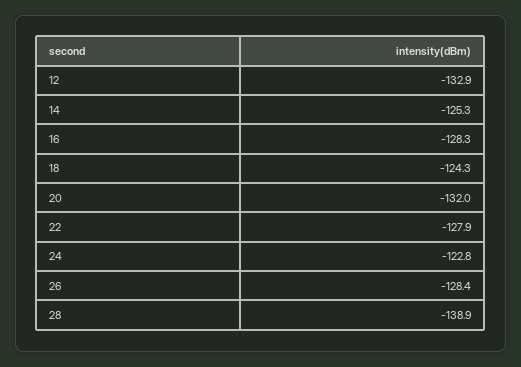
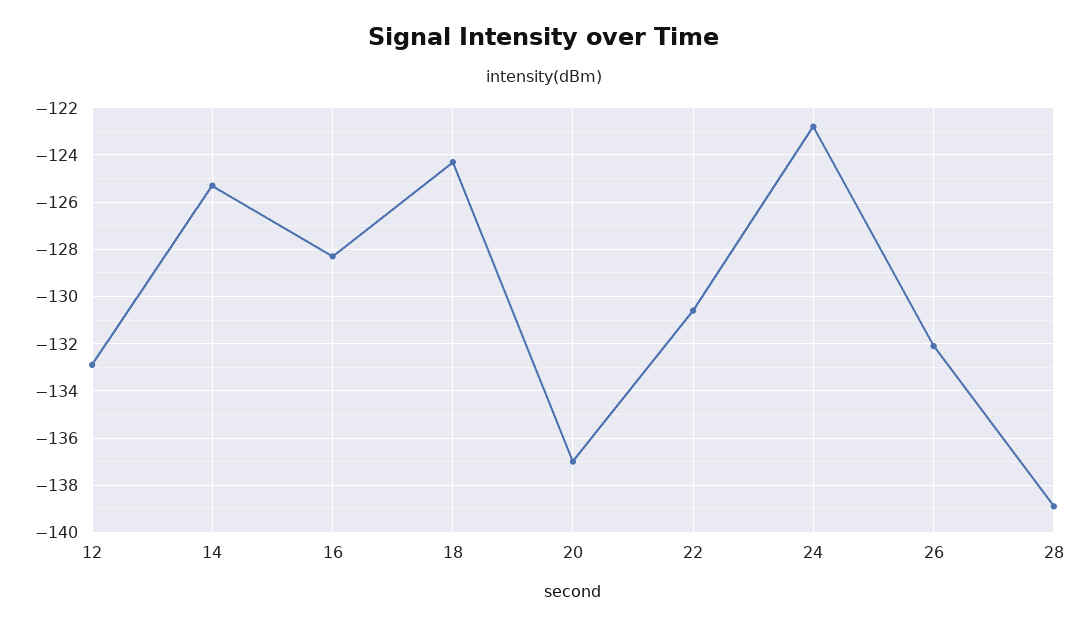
20: -132 -> -137
22: -127.9 -> -130.5
26: -128.4 -> -132

